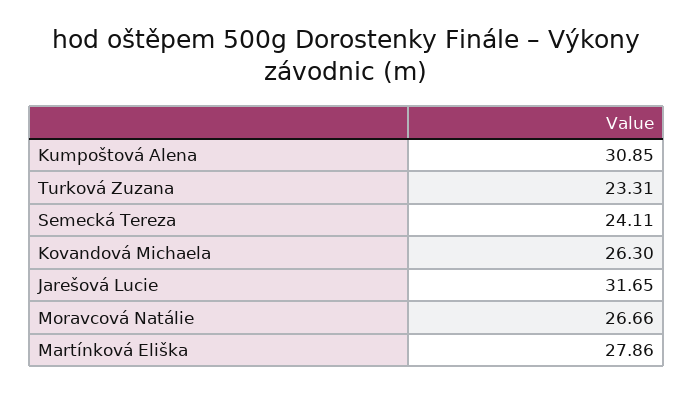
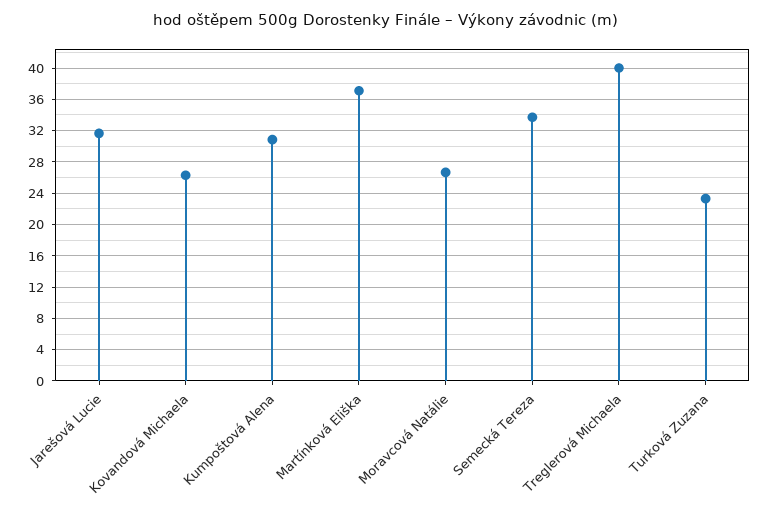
Semecká Tereza: 24.11 -> 34
Martínková Eliška: 27.86 -> 37
Treglerová Michaela: none -> 40

